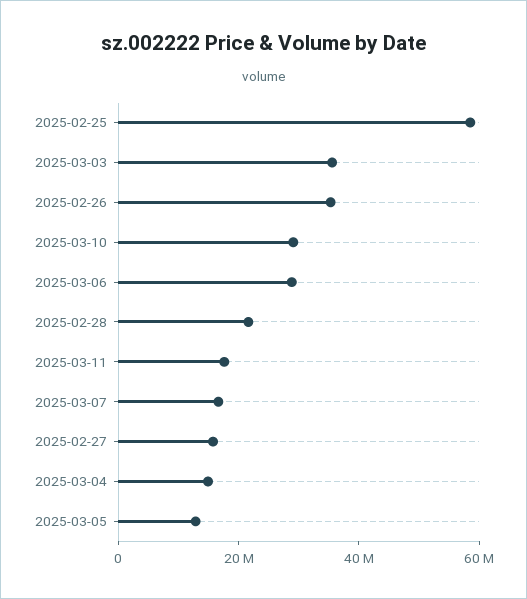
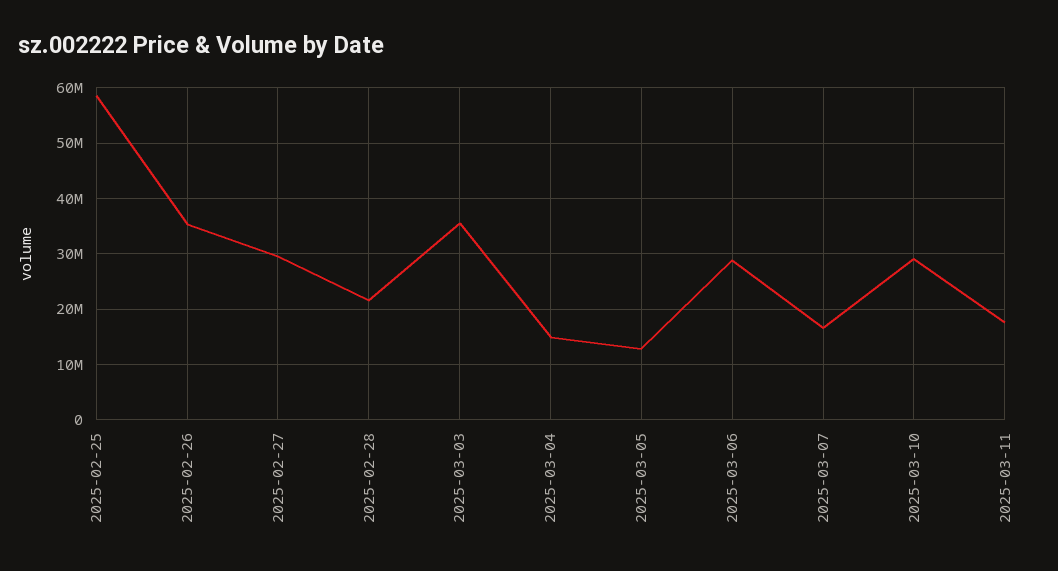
2025-02-27: 15000000 -> 30000000

